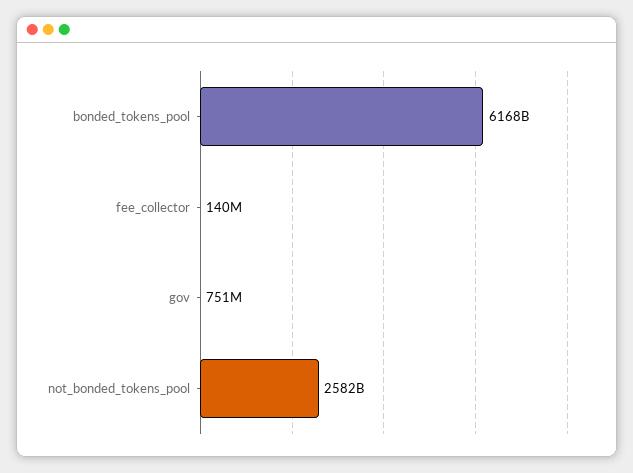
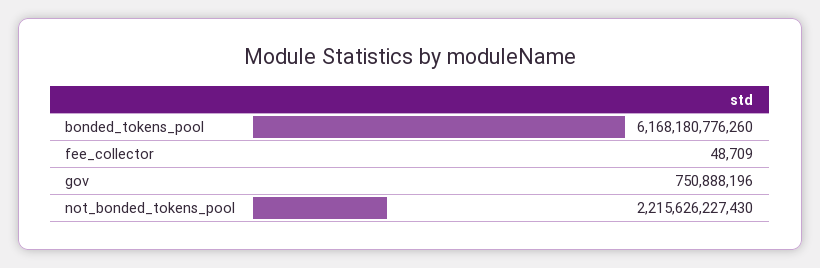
fee_collector: 140000000 -> 48709
not_bonded_tokens_pool: 2582000000000 -> 2215626227430

